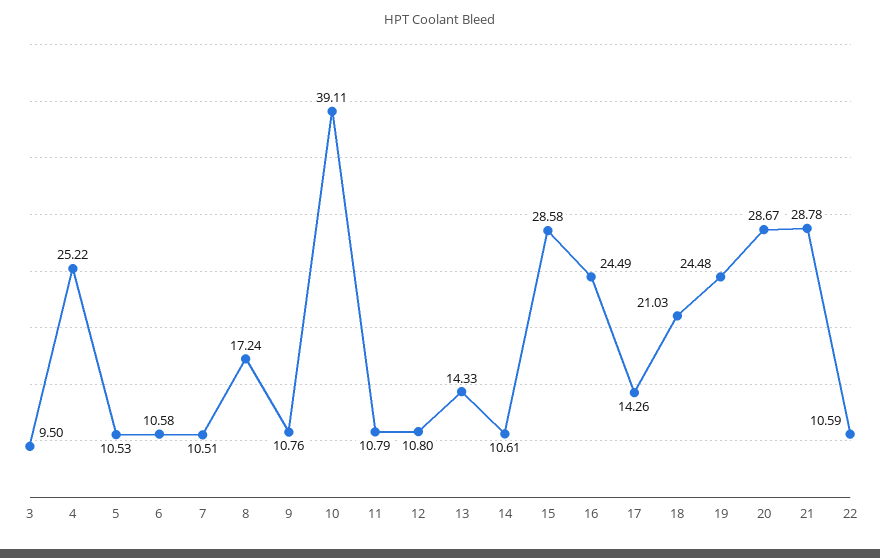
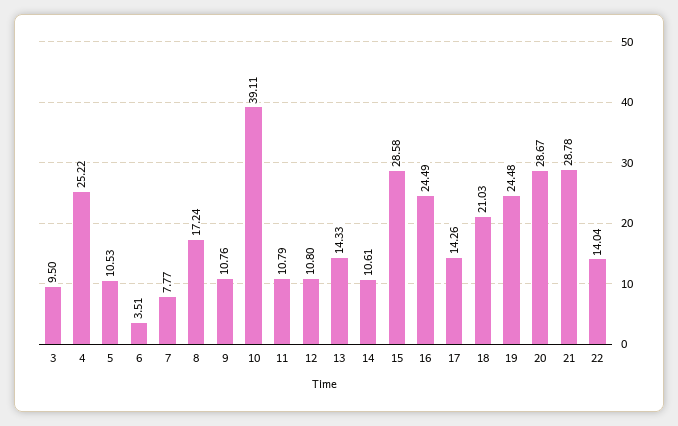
6: 10.58 -> 3.51
7: 10.51 -> 7.77
22: 10.59 -> 14.04

